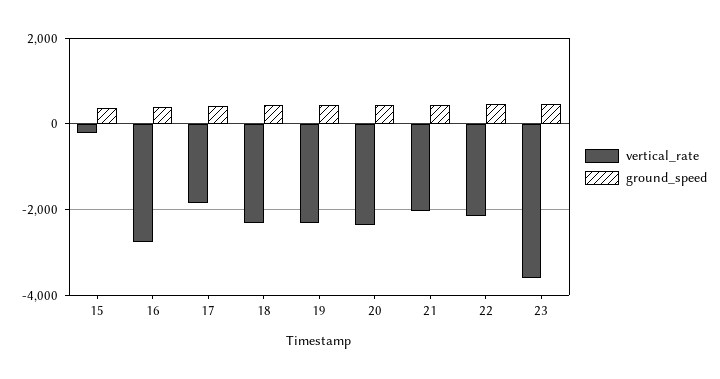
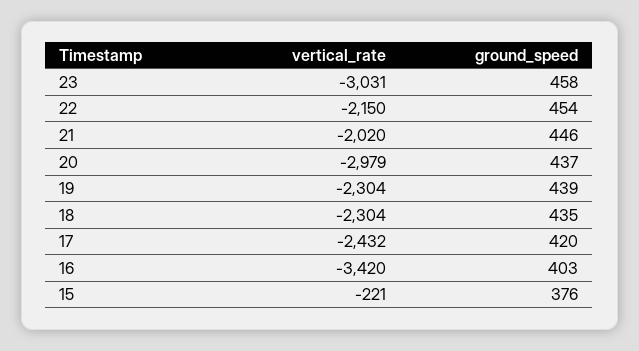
vertical_rate, 16: -2800 -> -3420
vertical_rate, 17: -1800 -> -2432
vertical_rate, 20: -2400 -> -2979
vertical_rate, 23: -3600 -> -3031

